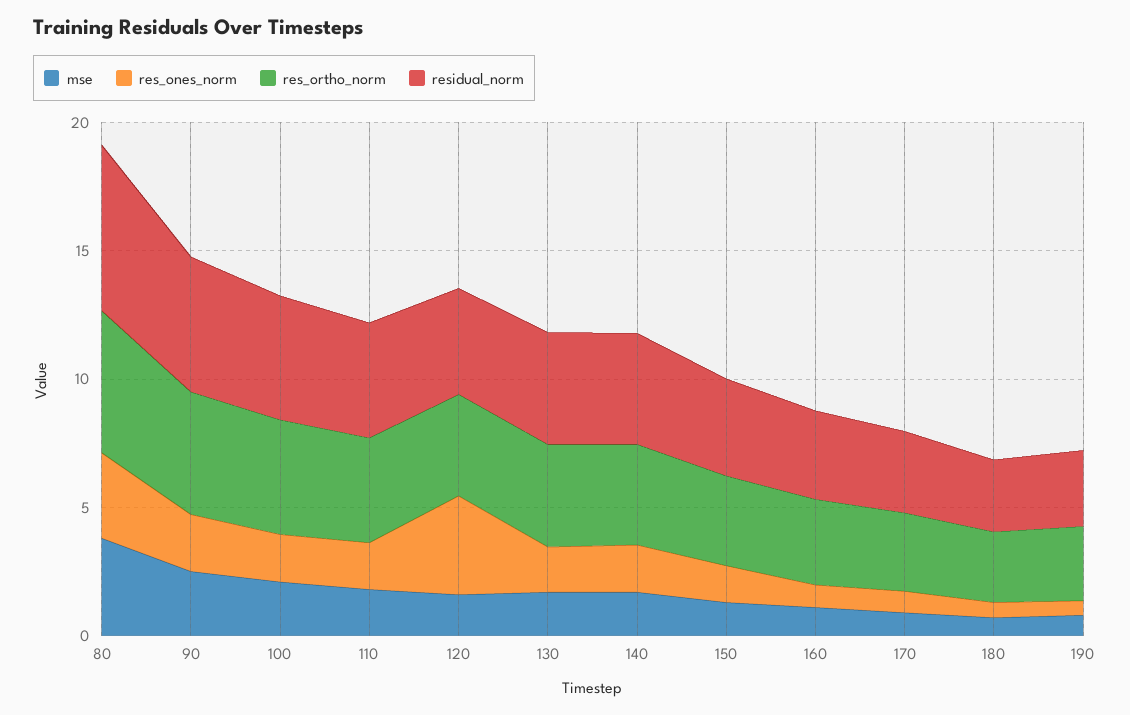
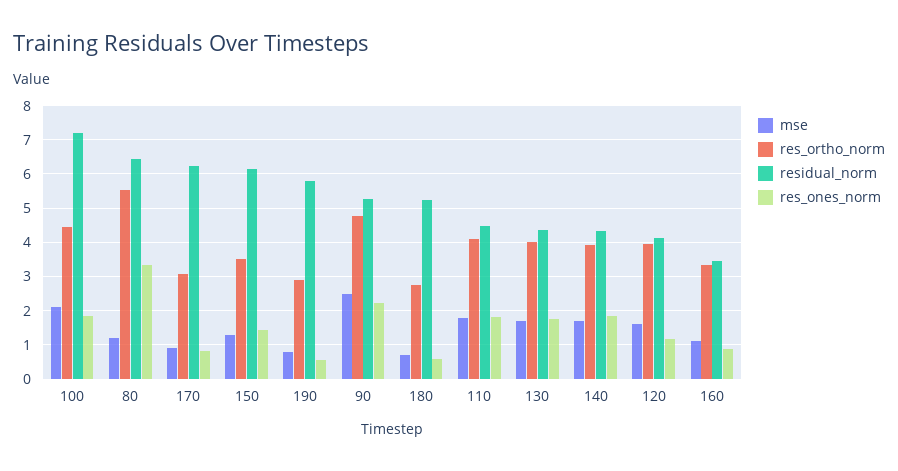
mse, 80: 4 -> 1.2
residual_norm, 100: 5 -> 7.2
res_ones_norm, 120: 4 -> 1.2
residual_norm, 150: 4 -> 6.2
residual_norm, 170: 3 -> 6.2
residual_norm, 180: 3 -> 5.2
residual_norm, 190: 3 -> 5.8

